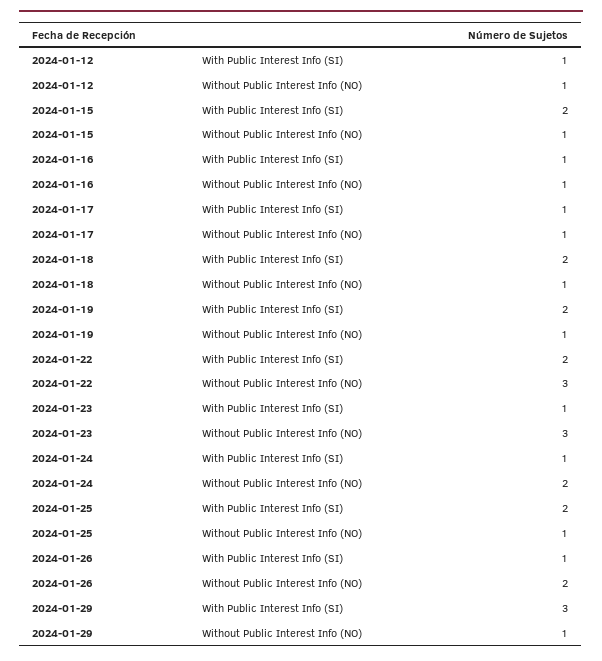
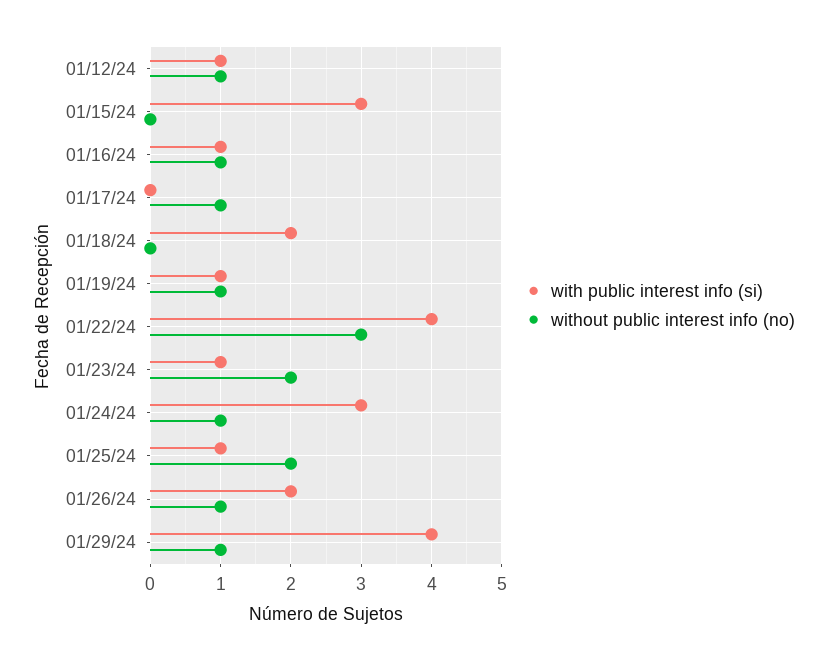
With Public Interest Info (SI), 2024-01-15: 2 -> 3
Without Public Interest Info (NO), 2024-01-15: 1 -> 0
With Public Interest Info (SI), 2024-01-17: 1 -> 0
Without Public Interest Info (NO), 2024-01-18: 1 -> 0
With Public Interest Info (SI), 2024-01-19: 2 -> 1
With Public Interest Info (SI), 2024-01-22: 2 -> 4
Without Public Interest Info (NO), 2024-01-23: 3 -> 2
With Public Interest Info (SI), 2024-01-24: 1 -> 3
Without Public Interest Info (NO), 2024-01-24: 2 -> 1
With Public Interest Info (SI), 2024-01-25: 2 -> 1
Without Public Interest Info (NO), 2024-01-25: 1 -> 2
With Public Interest Info (SI), 2024-01-26: 1 -> 2
Without Public Interest Info (NO), 2024-01-26: 2 -> 1
With Public Interest Info (SI), 2024-01-29: 3 -> 4

